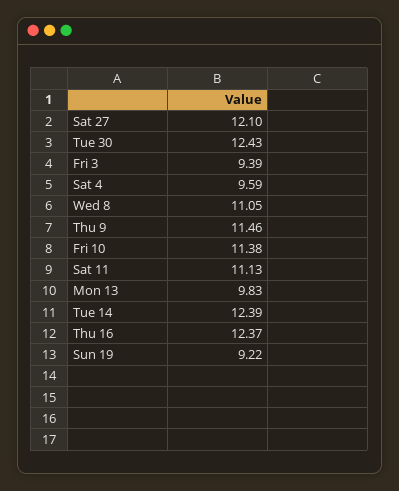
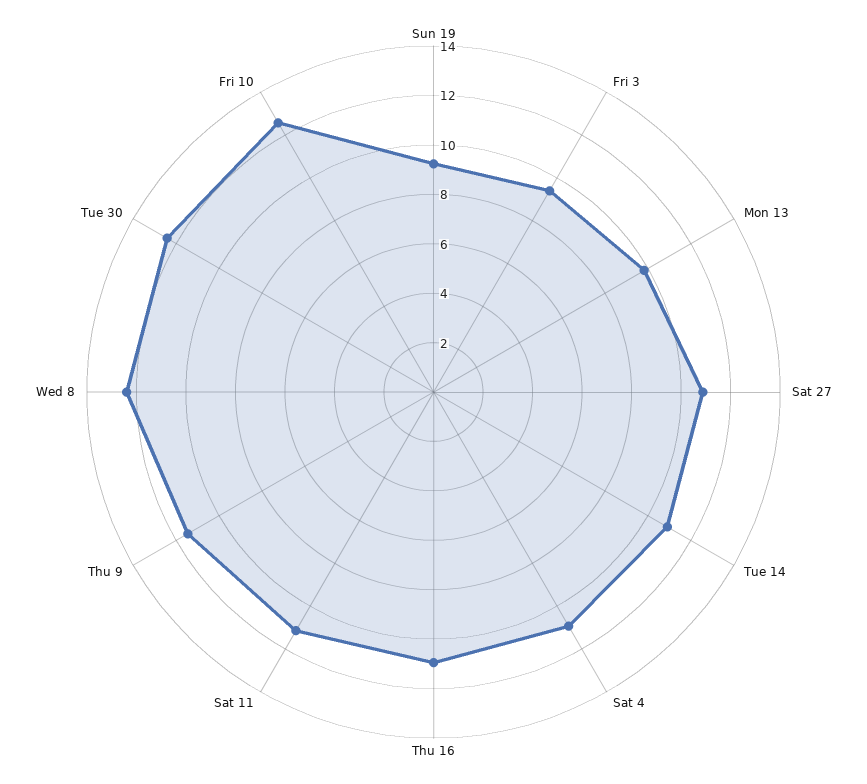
Sat 27: 12.1 -> 11
Sat 4: 9.59 -> 11
Wed 8: 11.05 -> 12.5
Fri 10: 11.38 -> 12.5
Tue 14: 12.39 -> 11
Thu 16: 12.37 -> 11

